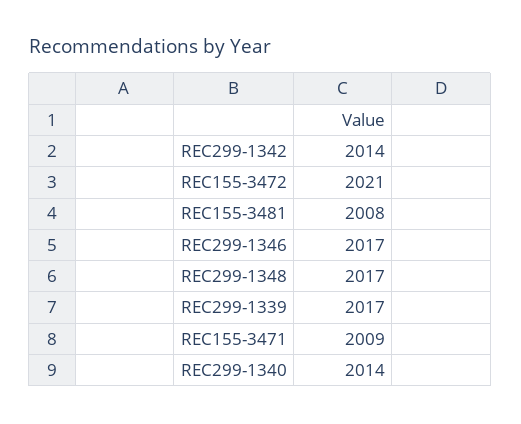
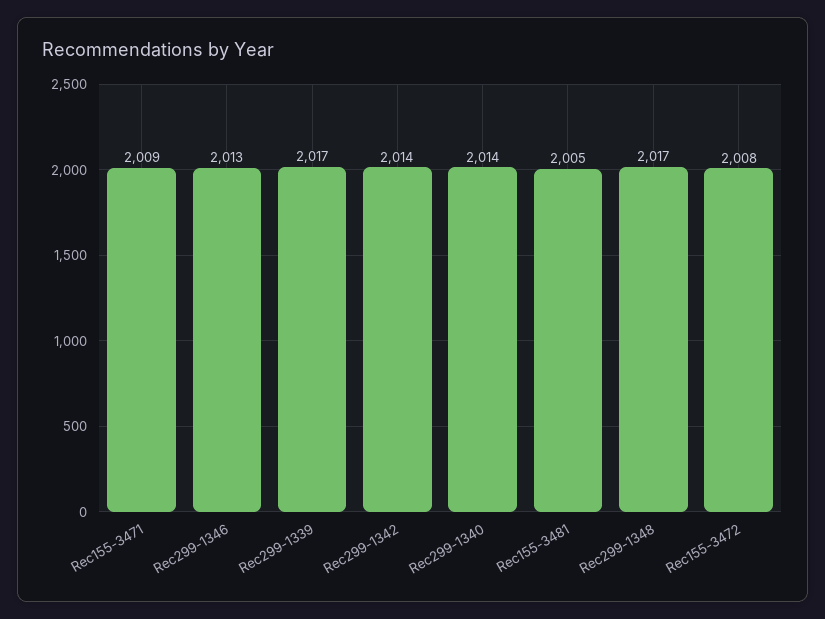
REC155-3472: 2021 -> 2008
REC155-3481: 2008 -> 2005
REC299-1346: 2017 -> 2013

